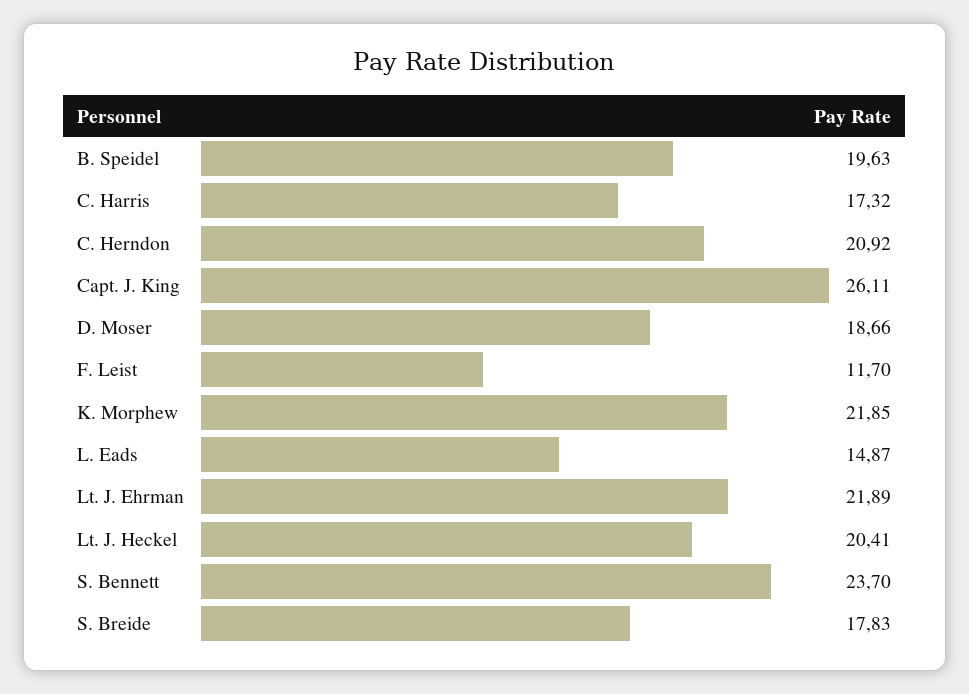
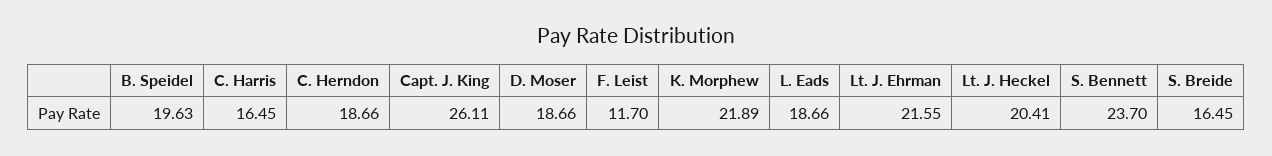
C. Harris: 17.32 -> 16.45
C. Herndon: 20.92 -> 18.66
K. Morphew: 21.85 -> 21.89
L. Eads: 14.87 -> 18.66
Lt. J. Ehrman: 21.89 -> 21.55
S. Breide: 17.83 -> 16.45

